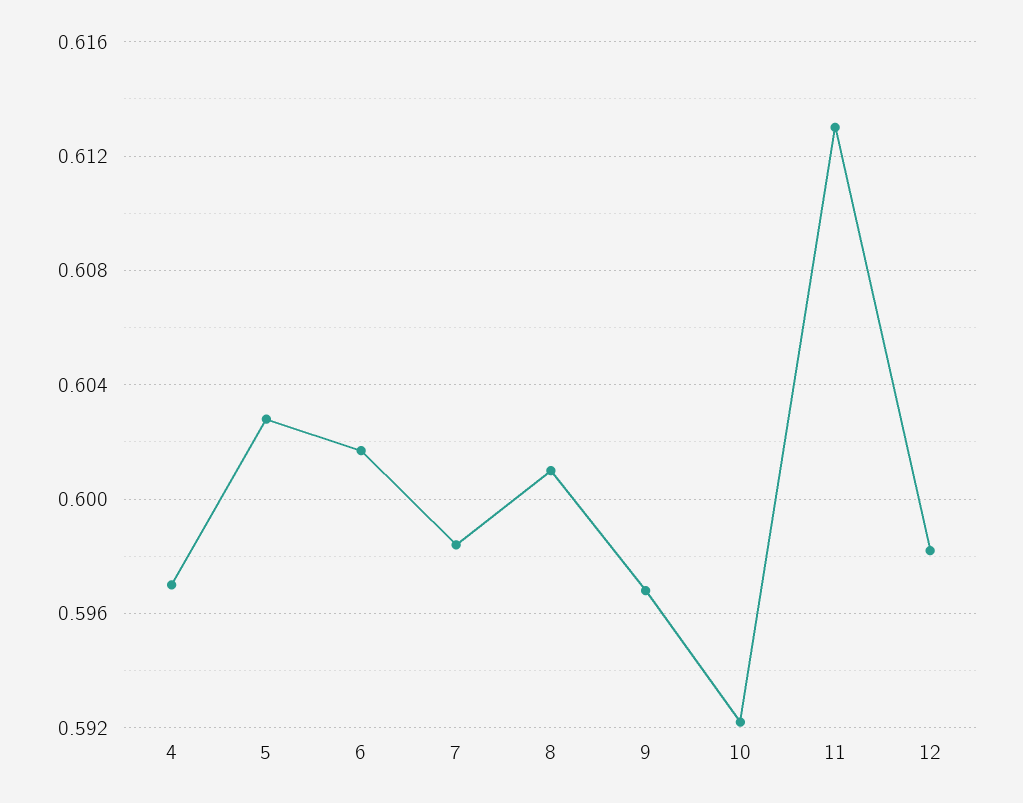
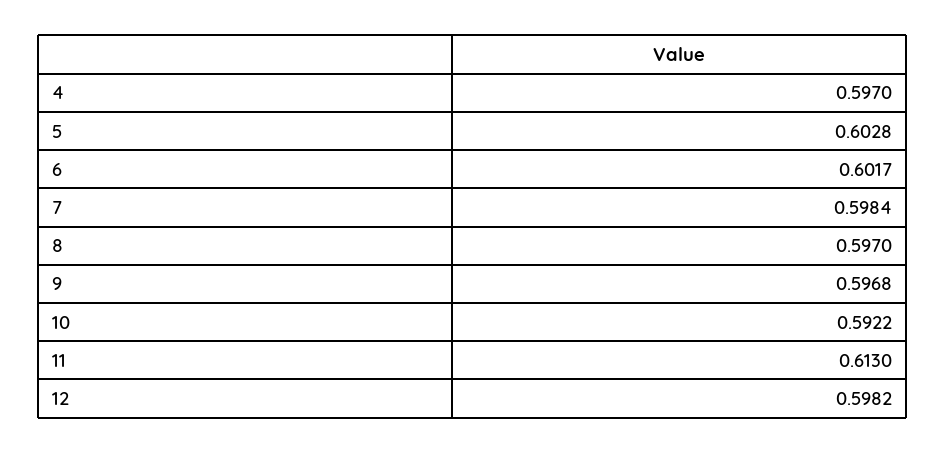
8: 0.601 -> 0.597

